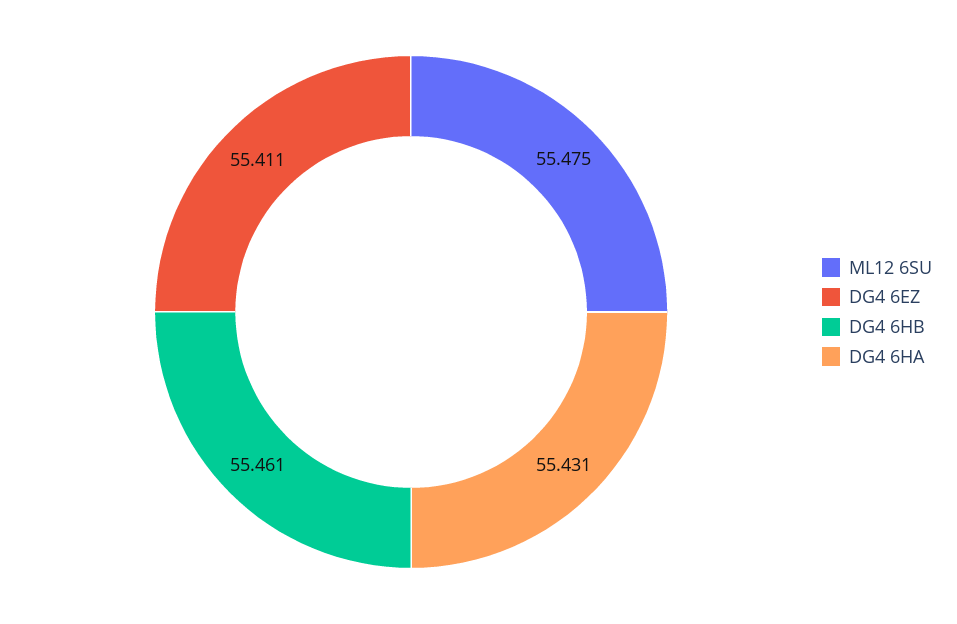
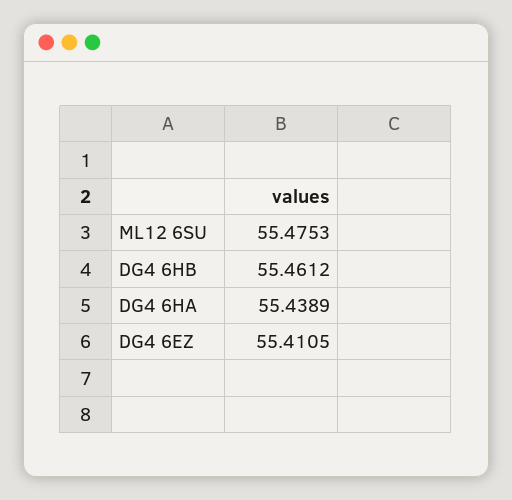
DG4 6HA: 55.431 -> 55.4389

